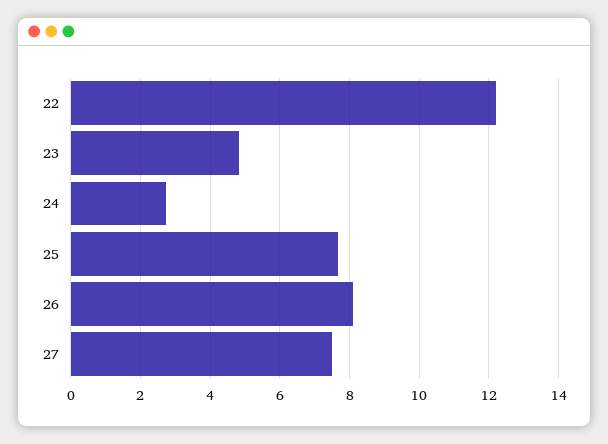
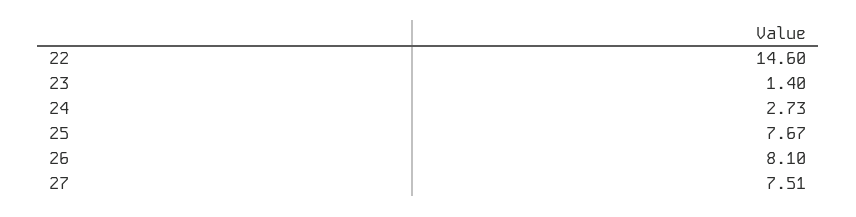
22: 12.2 -> 14.6
23: 4.8 -> 1.4

